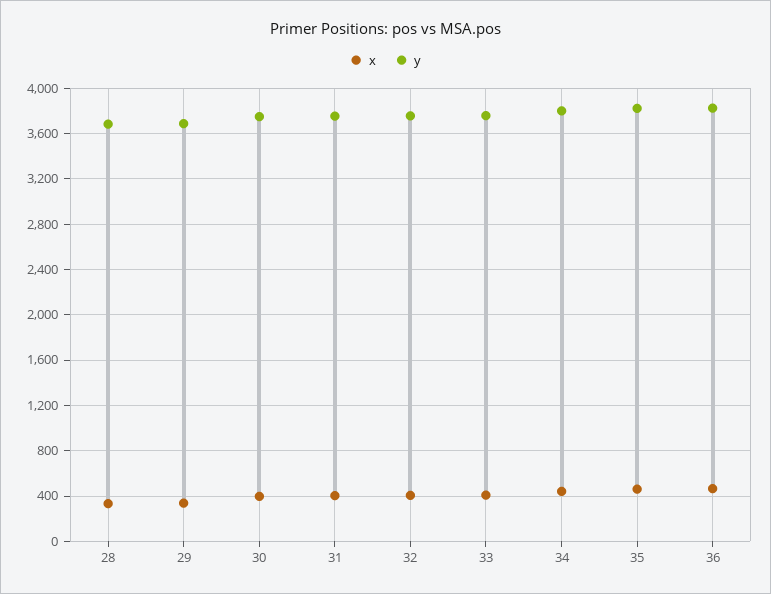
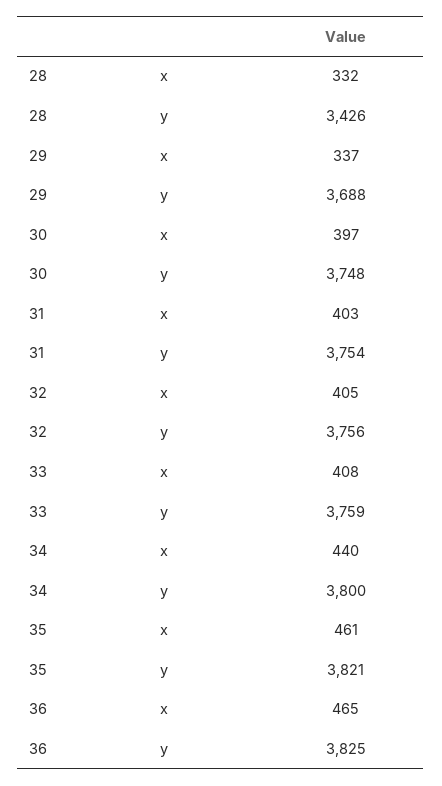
y, 28: 3700 -> 3426

